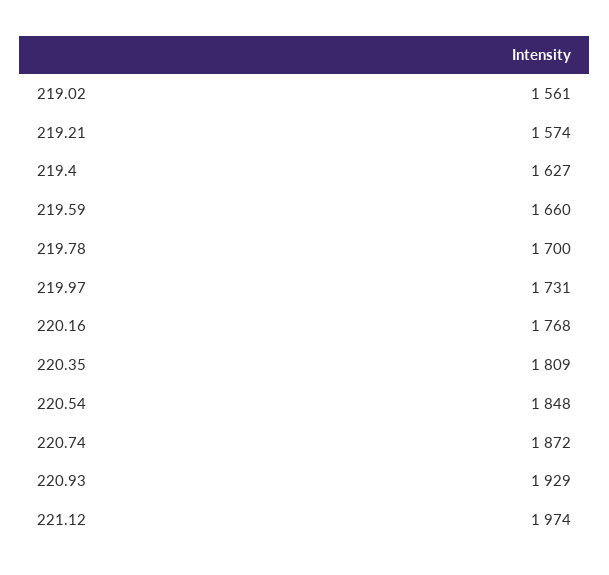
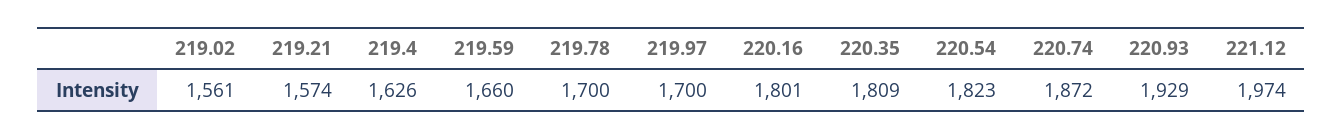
219.4: 1627 -> 1626
219.97: 1731 -> 1700
220.16: 1768 -> 1801
220.54: 1848 -> 1823

